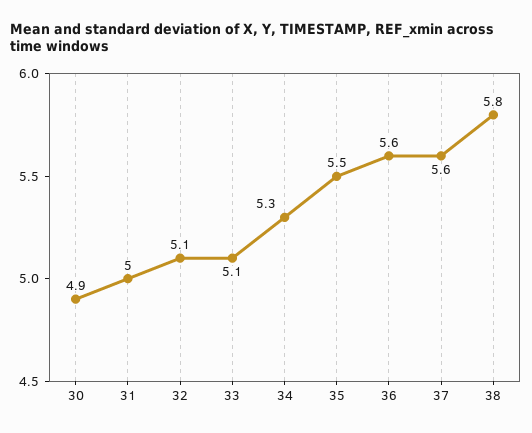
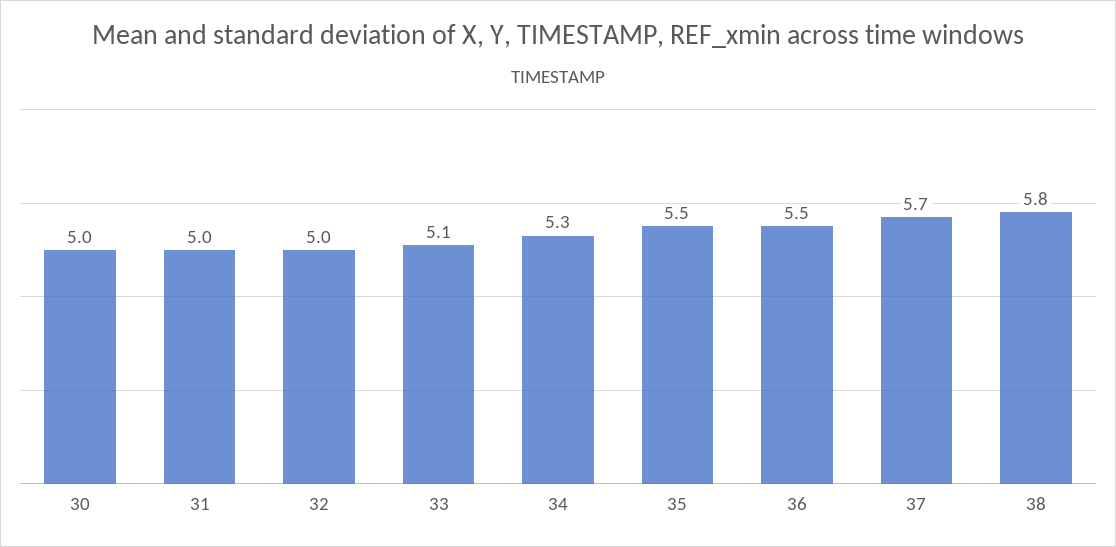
30: 4.9 -> 5
32: 5.1 -> 5
36: 5.6 -> 5.5
37: 5.6 -> 5.7

